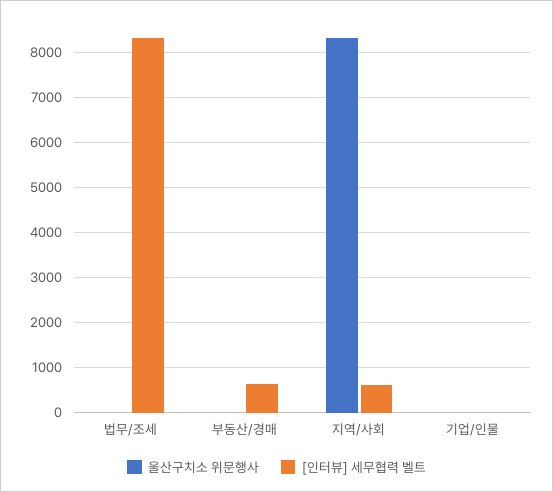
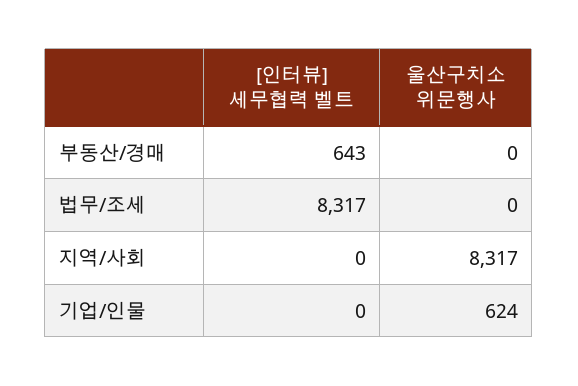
[인터뷰] 세무협력 벨트, 지역/사회: 600 -> 0
울산구치소 위문행사, 기업/인물: 0 -> 624

